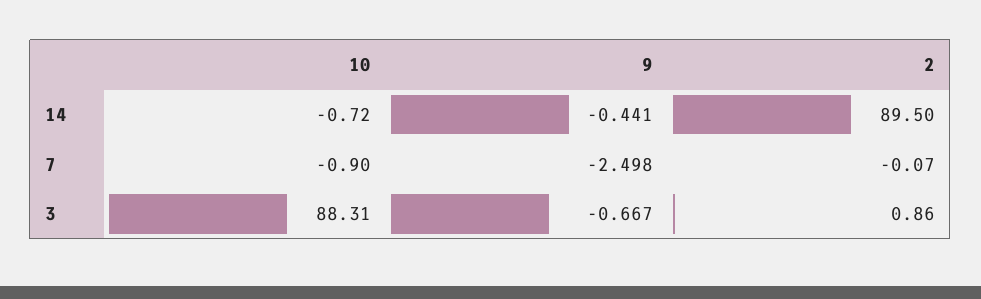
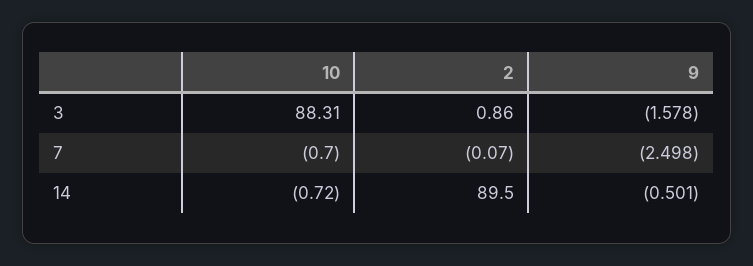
9, 14: -0.441 -> -0.501
10, 7: -0.9 -> -0.7
9, 3: -0.667 -> -1.578

